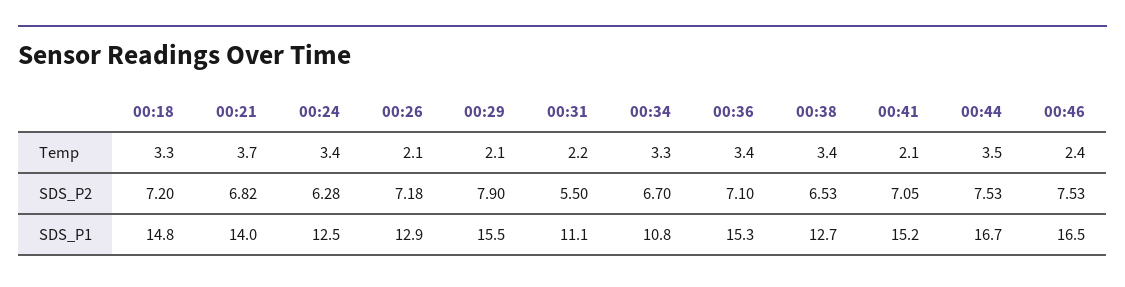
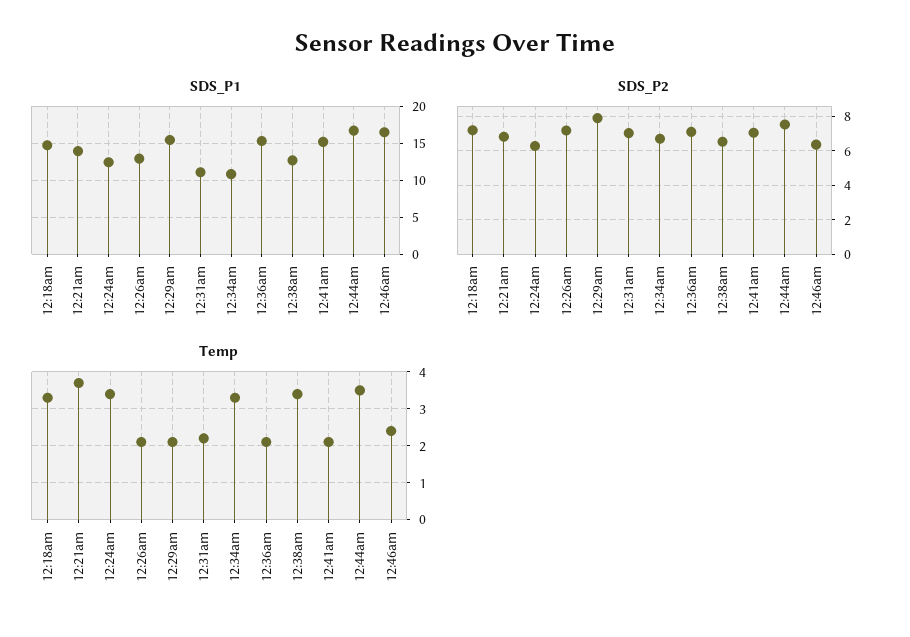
Temp, 00:36: 3.4 -> 2
SDS_P2, 00:31: 5.5 -> 7
SDS_P2, 00:46: 7.53 -> 6.5

